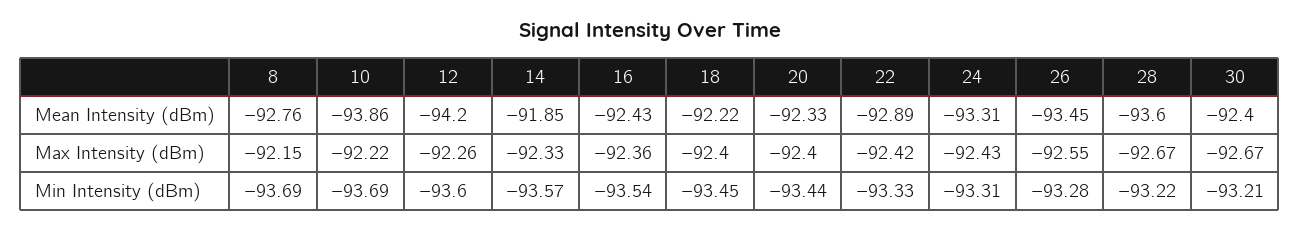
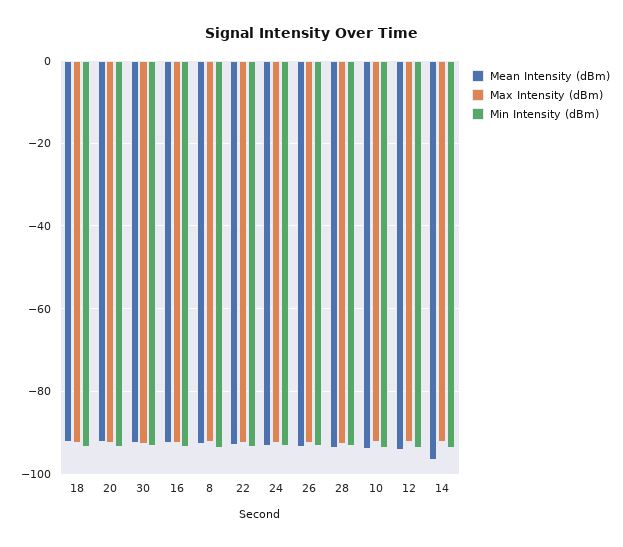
Mean Intensity (dBm), 14: -91.85 -> -96

